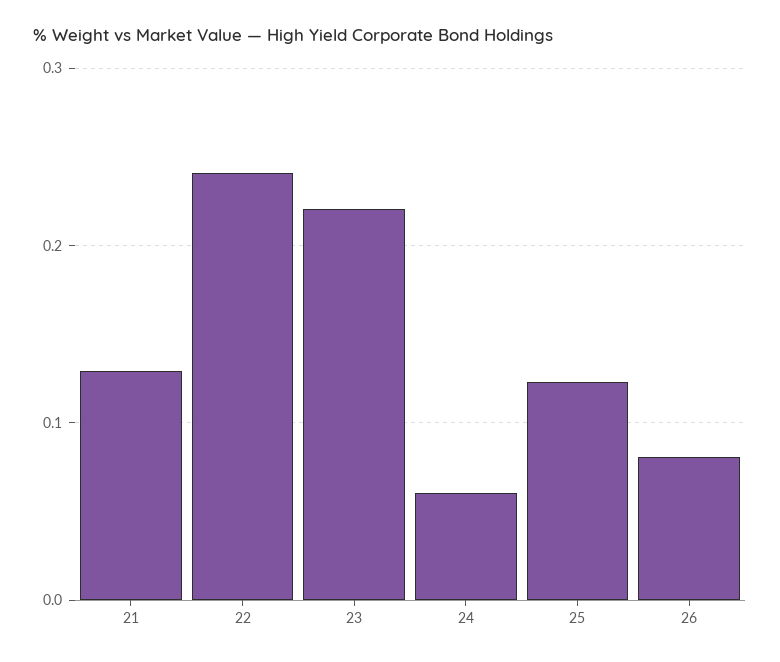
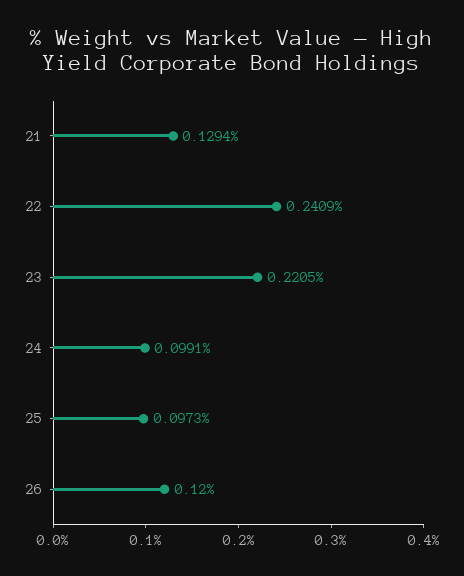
24: 0.06 -> 0.0991
25: 0.12 -> 0.0973
26: 0.08 -> 0.12

